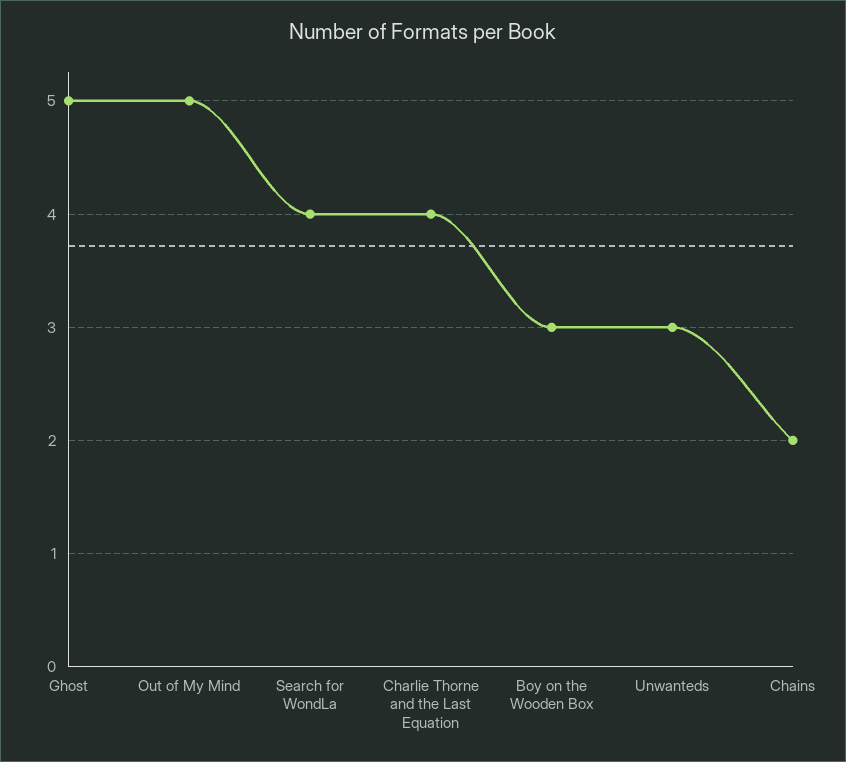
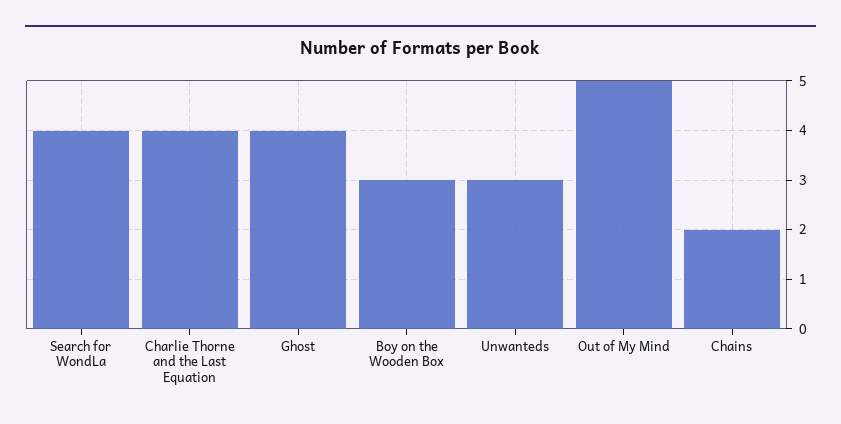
Ghost: 5 -> 4

